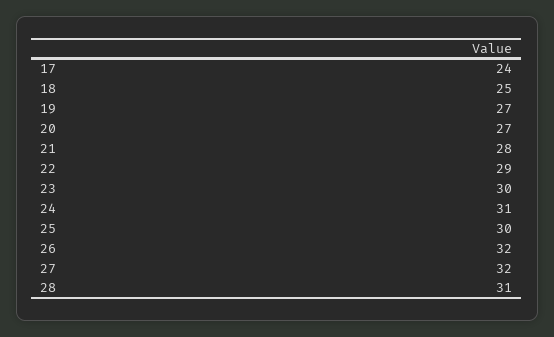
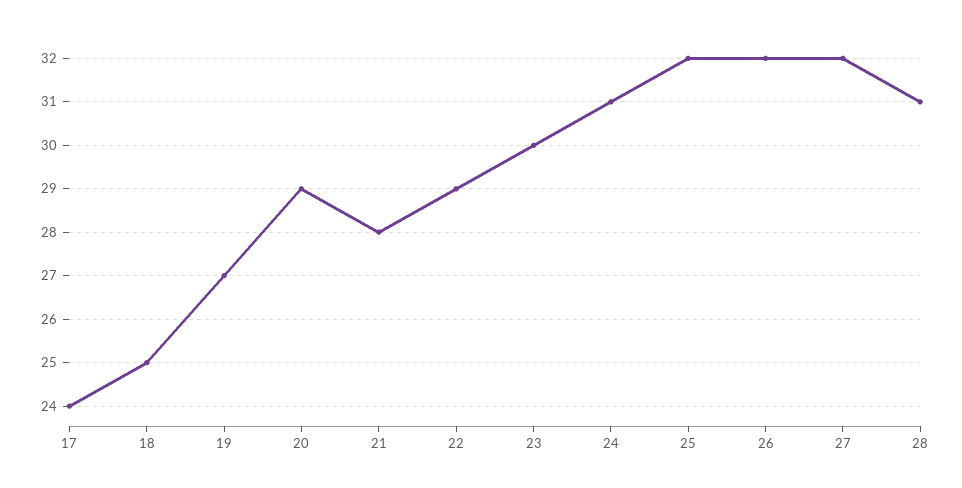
20: 27 -> 29
25: 30 -> 32

